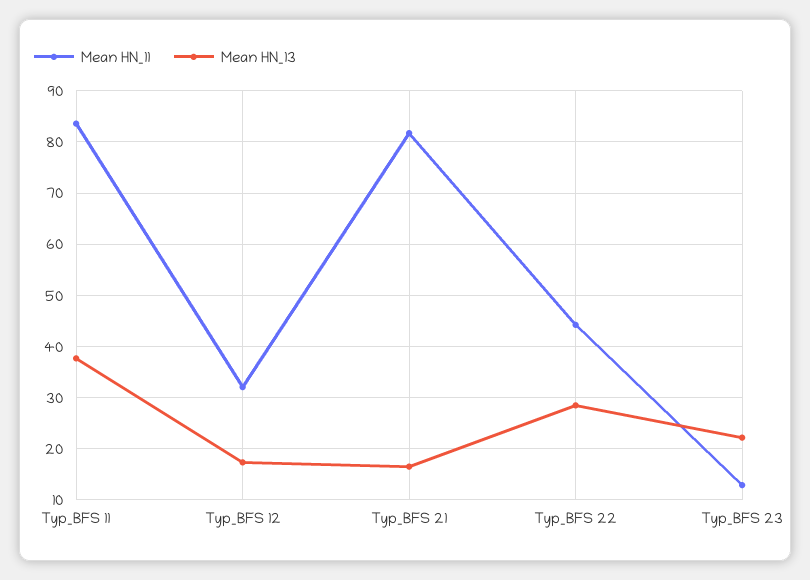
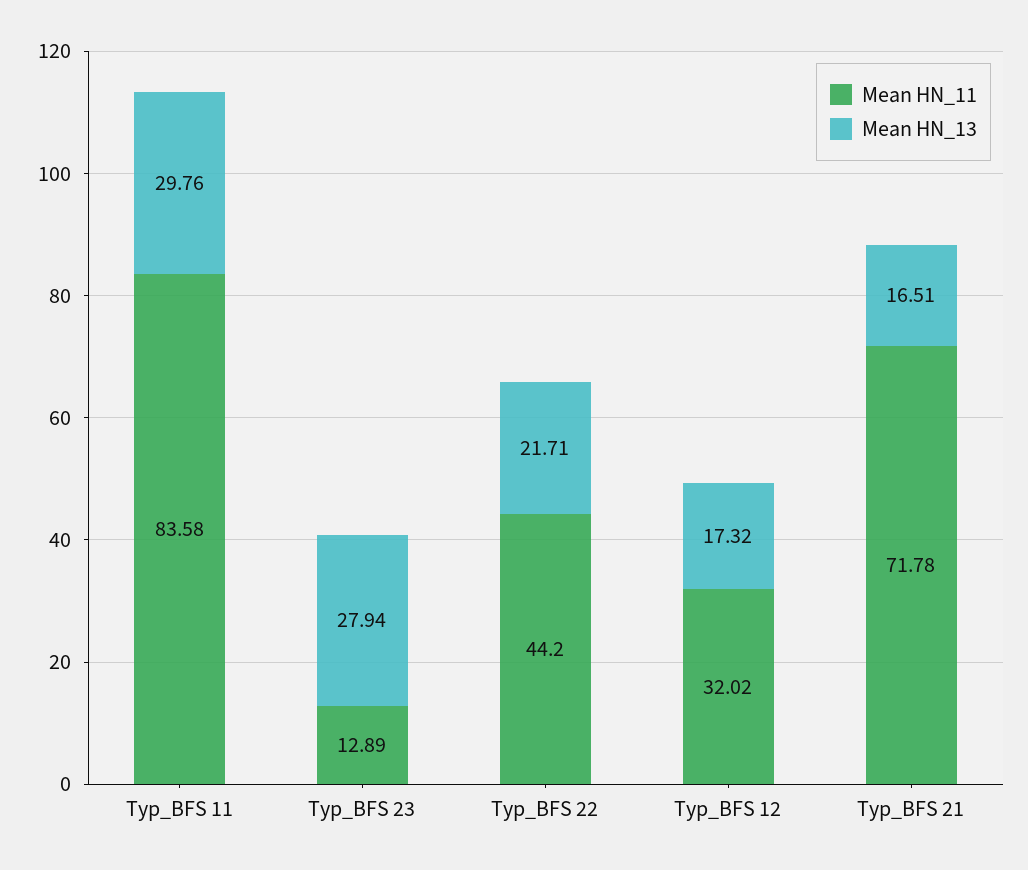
Mean HN_13, Typ_BFS 11: 38 -> 29.76
Mean HN_11, Typ_BFS 21: 82 -> 71.78
Mean HN_13, Typ_BFS 22: 28 -> 21.71
Mean HN_13, Typ_BFS 23: 22 -> 27.94

